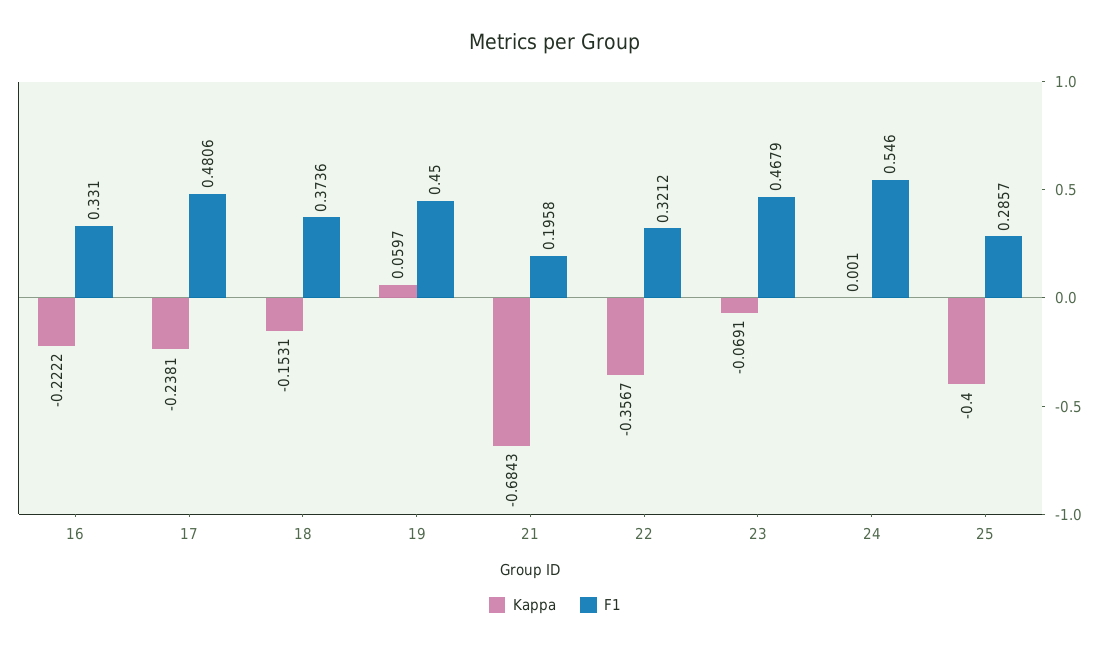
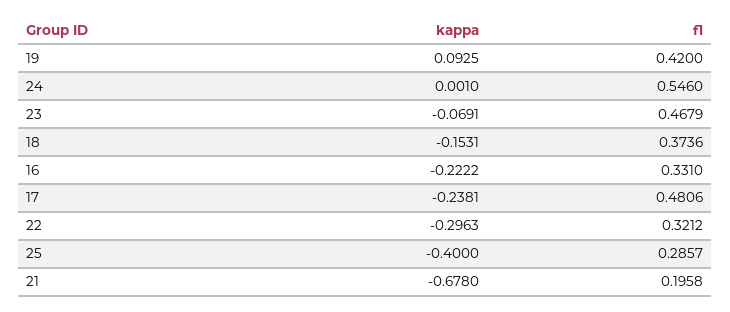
Kappa, 19: 0.0597 -> 0.0925
F1, 19: 0.45 -> 0.42
Kappa, 21: -0.6843 -> -0.678
Kappa, 22: -0.3567 -> -0.2963

